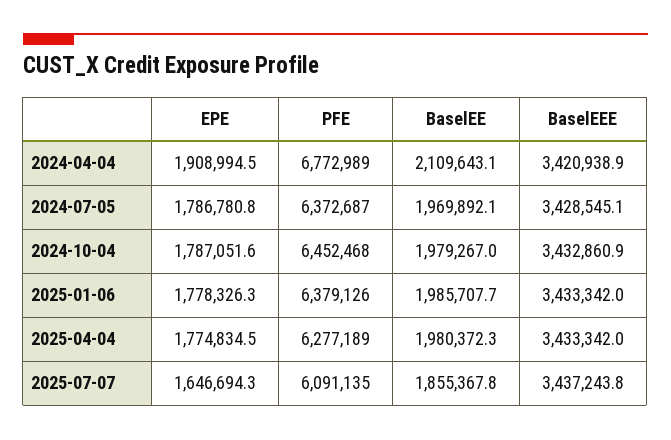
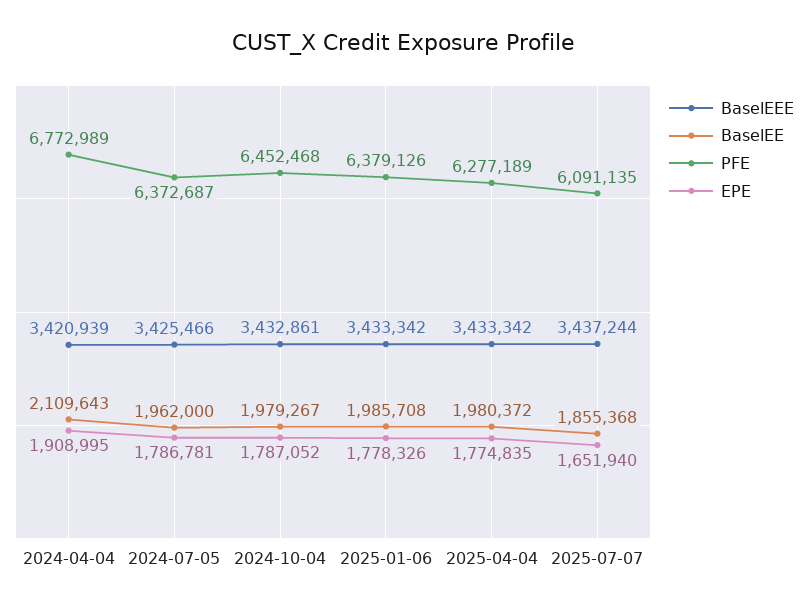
BaselEE, 2024-07-05: 1969892.1 -> 1962000
BaselEEE, 2024-07-05: 3428545.1 -> 3425466
EPE, 2025-07-07: 1646694.3 -> 1651940

